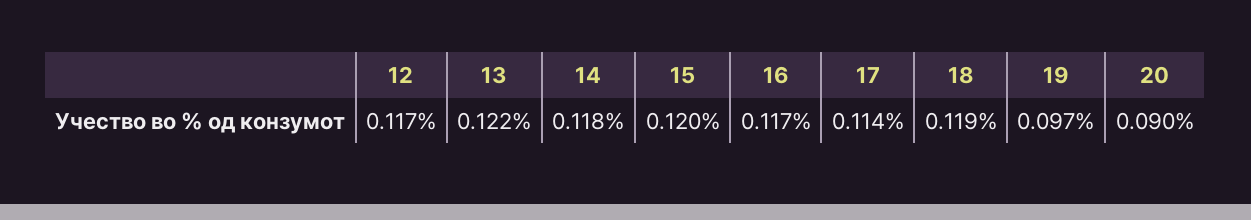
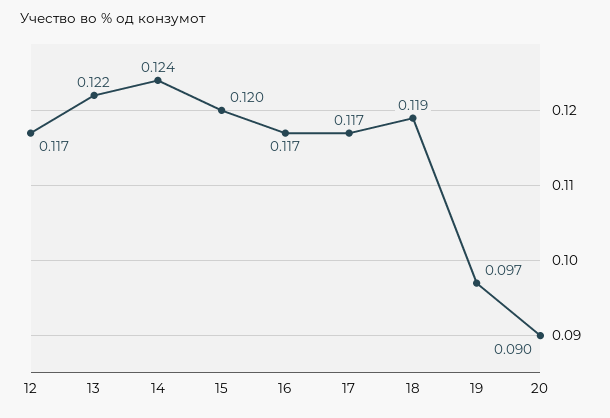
14: 0.118 -> 0.124
17: 0.114 -> 0.117

